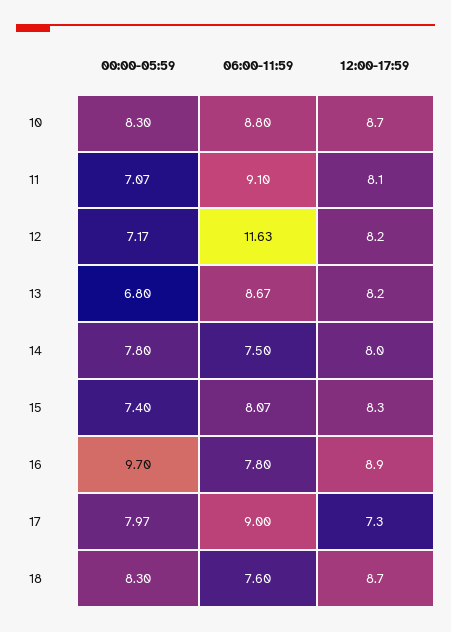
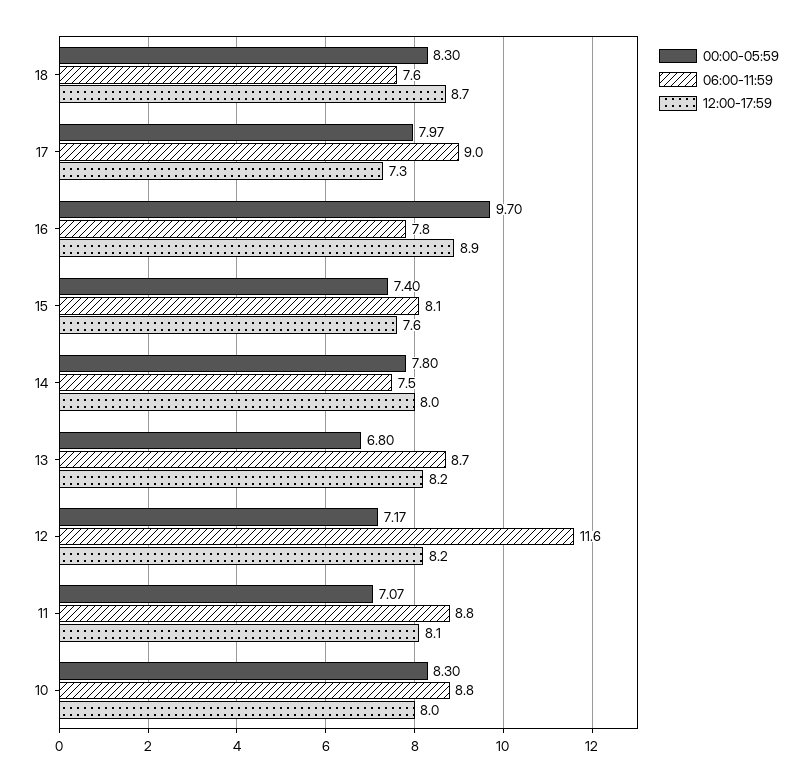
12:00-17:59, 10: 8.7 -> 8
06:00-11:59, 11: 9.1 -> 8.8
12:00-17:59, 15: 8.3 -> 7.6

